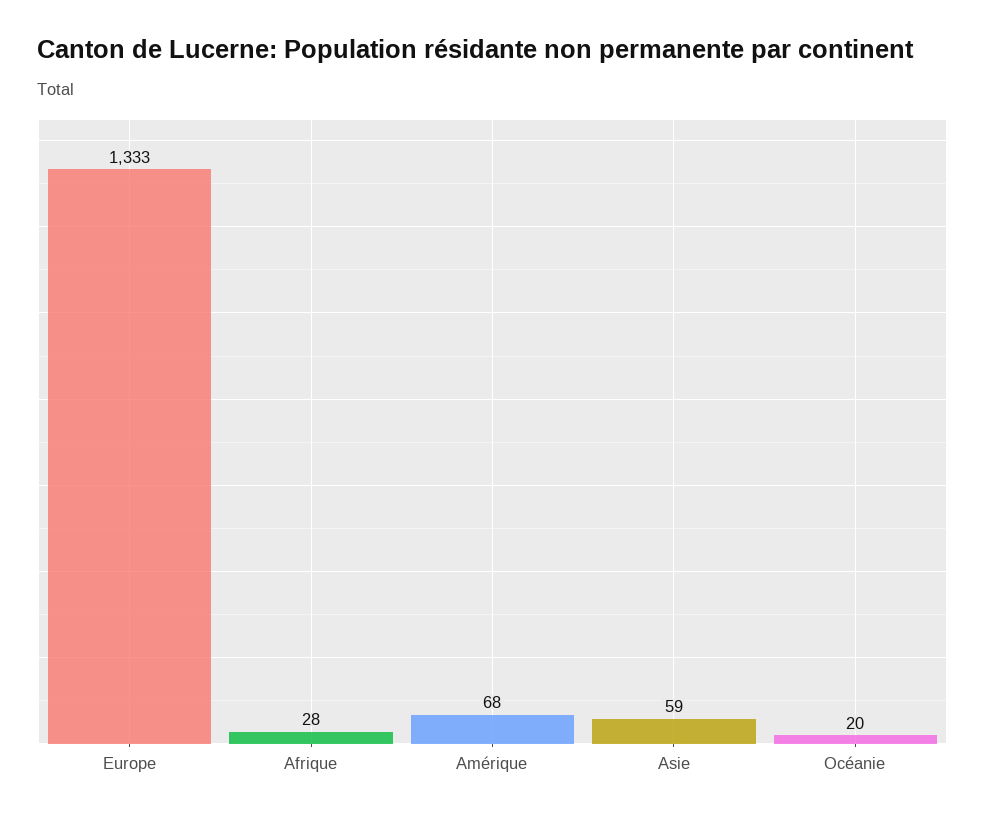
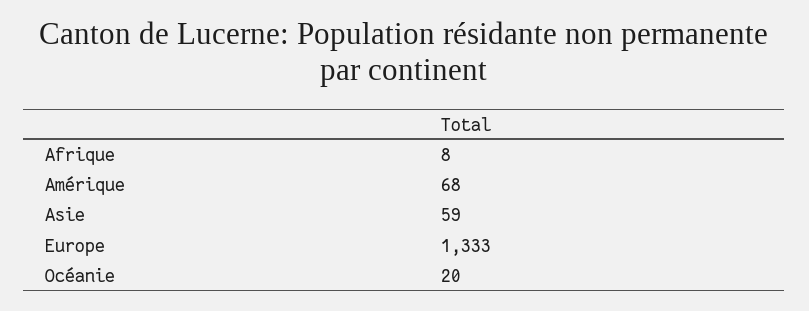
Afrique: 28 -> 8

